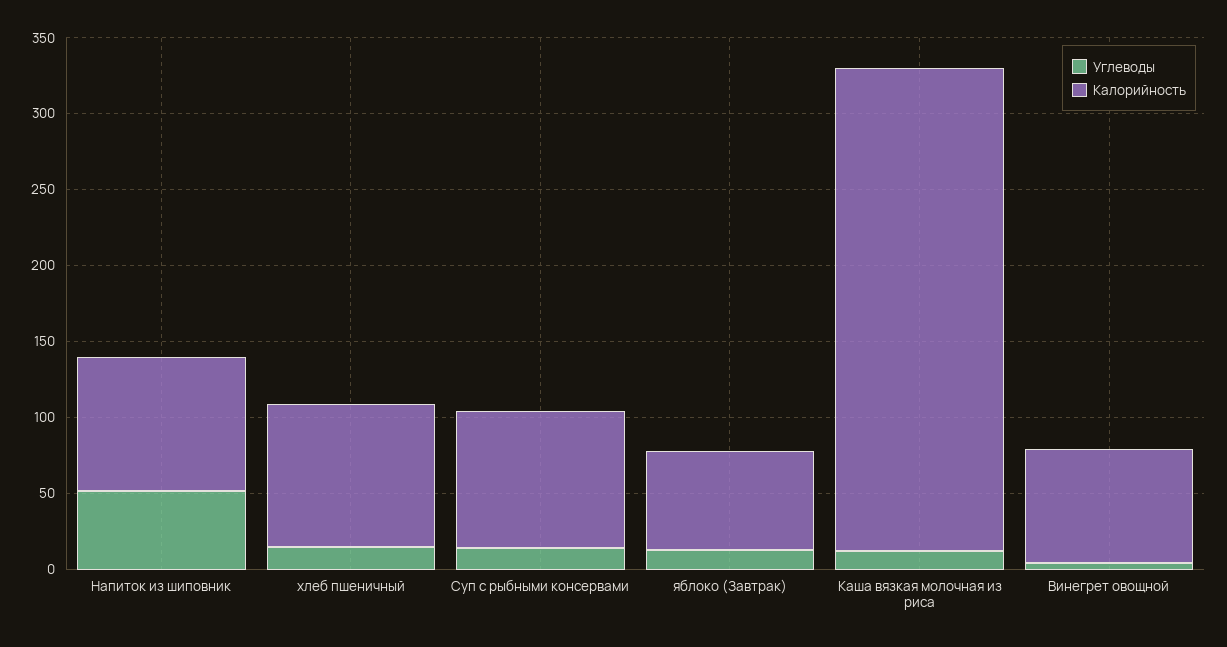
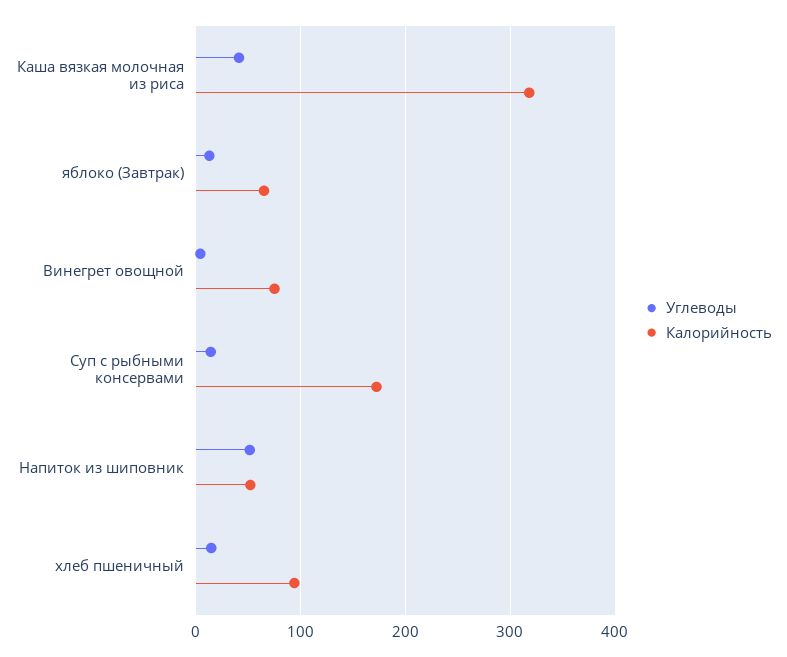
Калорийность, Напиток из шиповник: 90 -> 50
Калорийность, Суп с рыбными консервами: 90 -> 170
Углеводы, Каша вязкая молочная из риса: 10 -> 40

